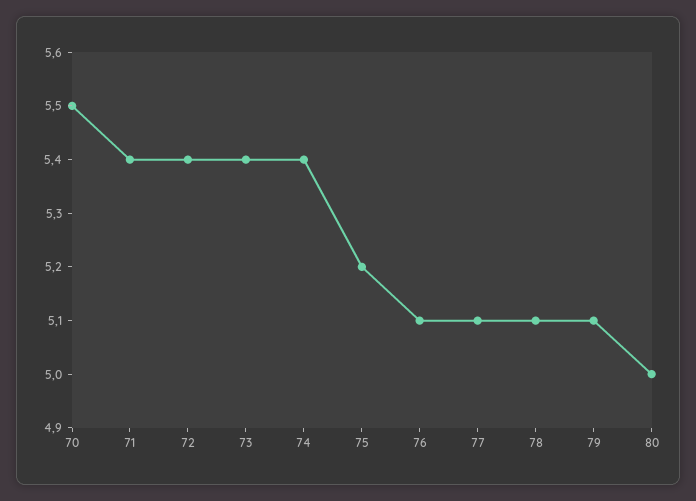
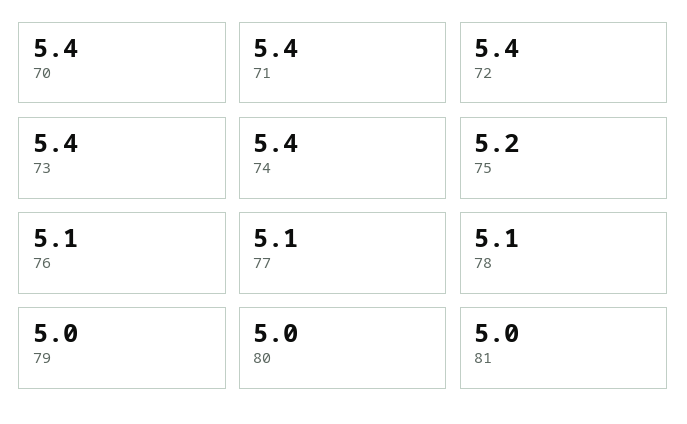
70: 5.5 -> 5.4
79: 5.1 -> 5
81: none -> 5

